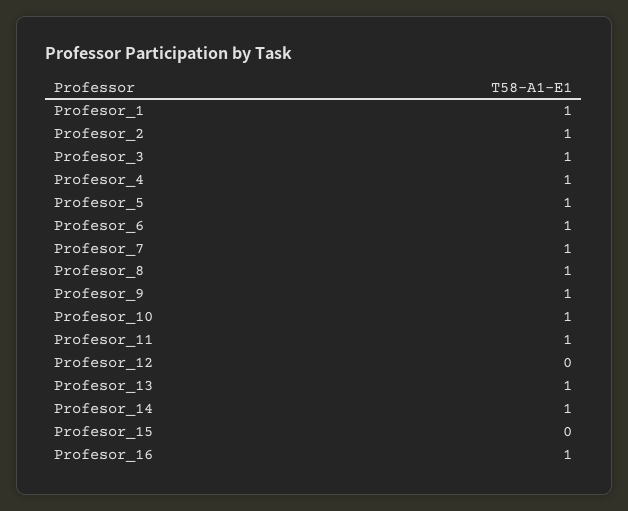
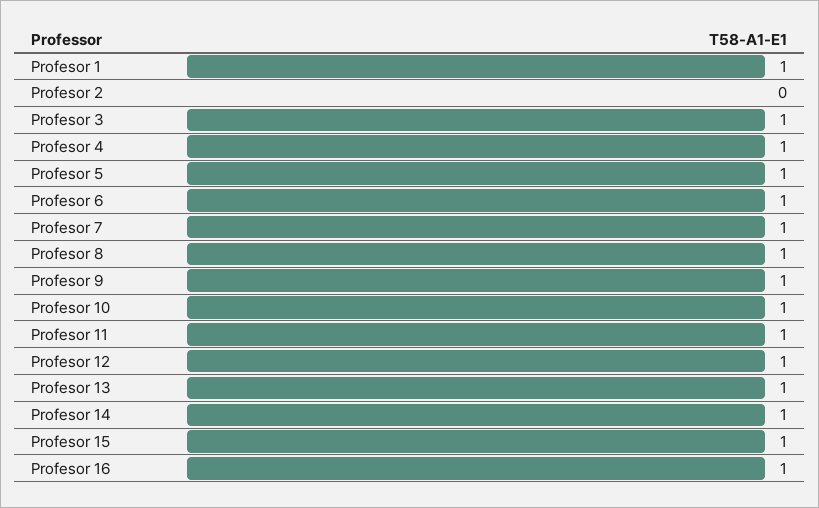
Profesor_2: 1 -> 0
Profesor_12: 0 -> 1
Profesor_15: 0 -> 1

